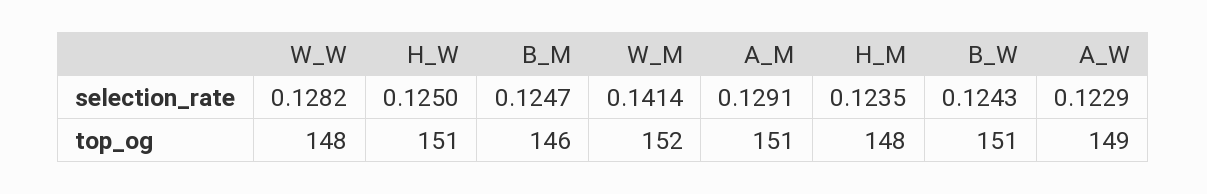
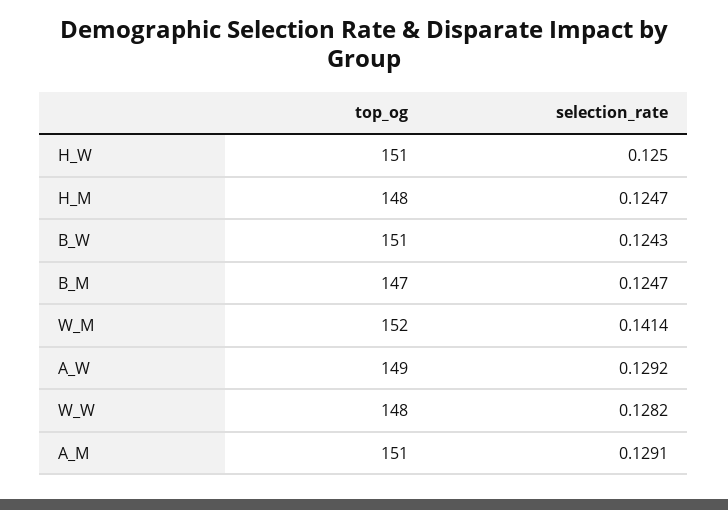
H_M, selection_rate: 0.1235 -> 0.1247
A_W, selection_rate: 0.1229 -> 0.1292
B_M, top_og: 146 -> 147

